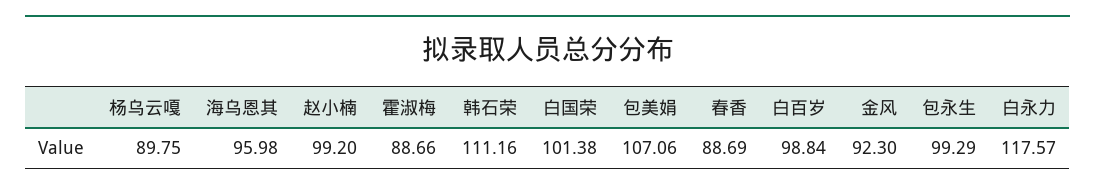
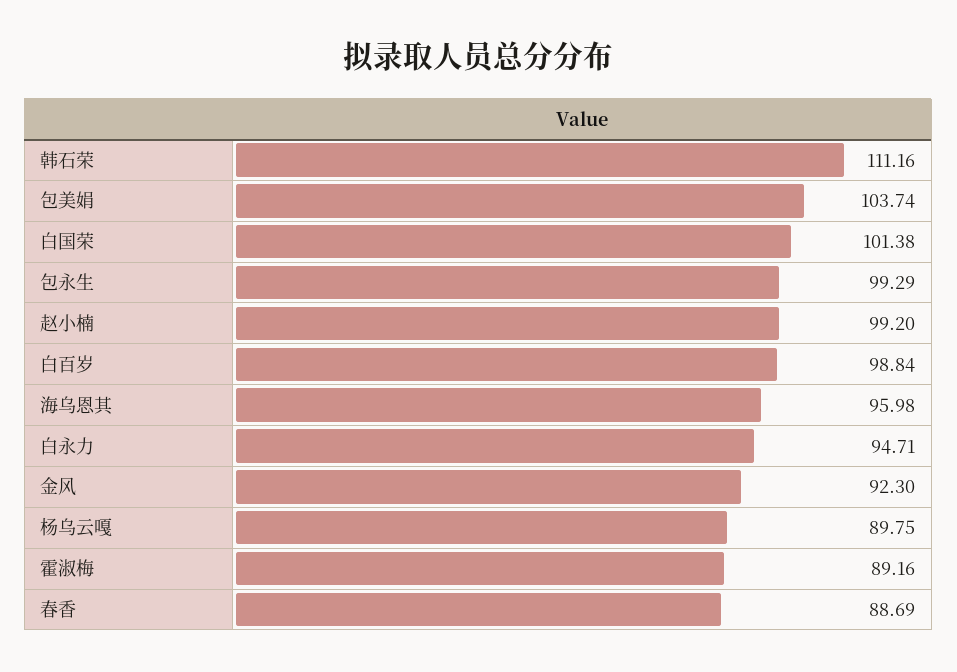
霍淑梅: 88.66 -> 89.16
包美娟: 107.06 -> 103.74
白永力: 117.57 -> 94.71

